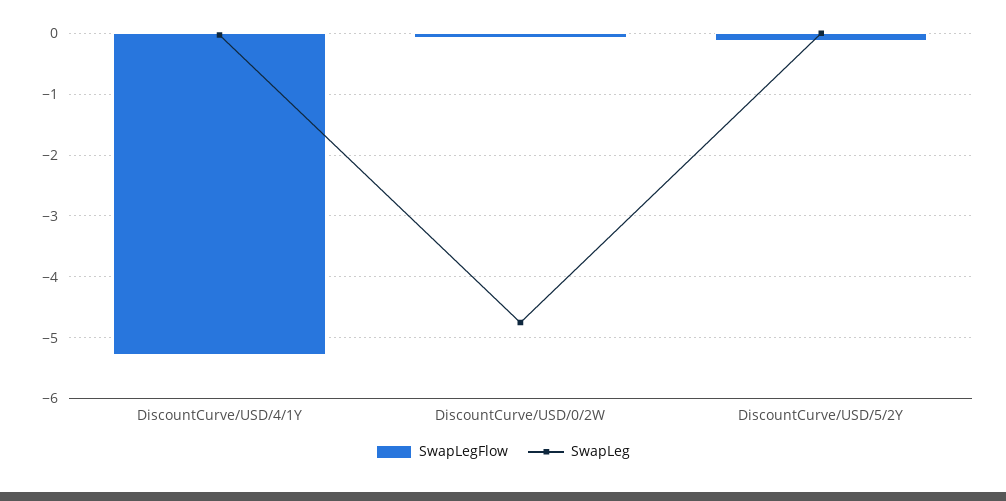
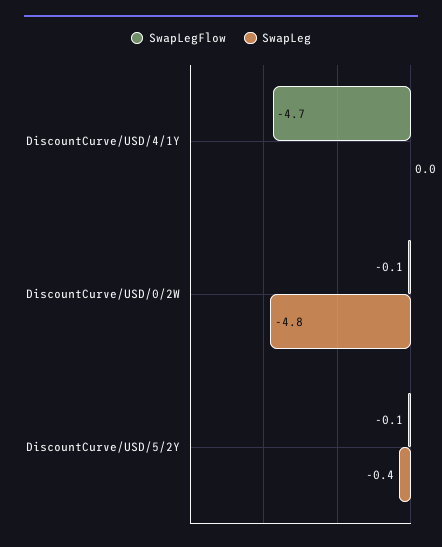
SwapLegFlow, DiscountCurve/USD/4/1Y: -5.3 -> -4.7
SwapLeg, DiscountCurve/USD/5/2Y: 0 -> -0.4

